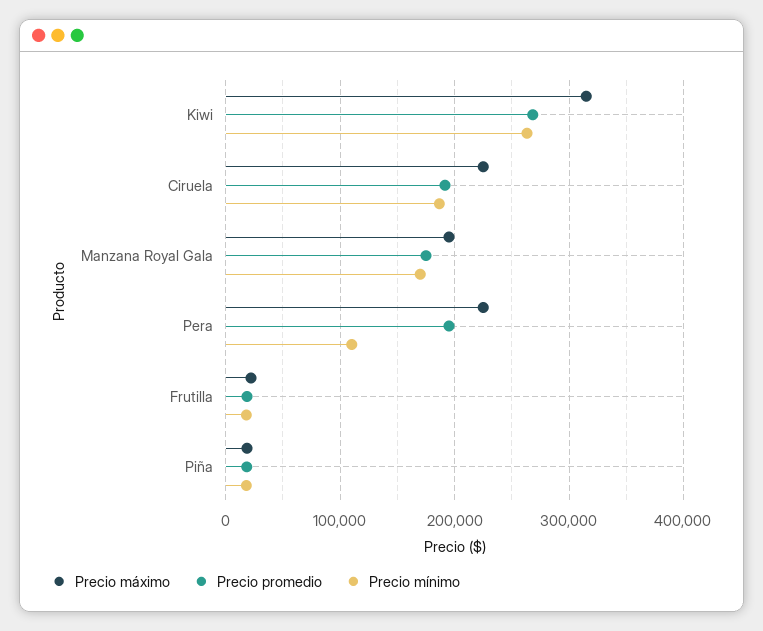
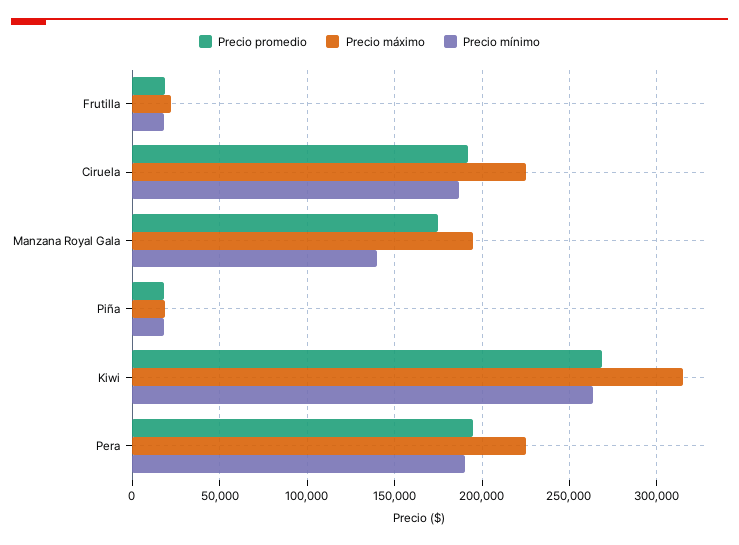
Precio mínimo, Manzana Royal Gala: 170000 -> 140000
Precio mínimo, Pera: 110000 -> 190000

